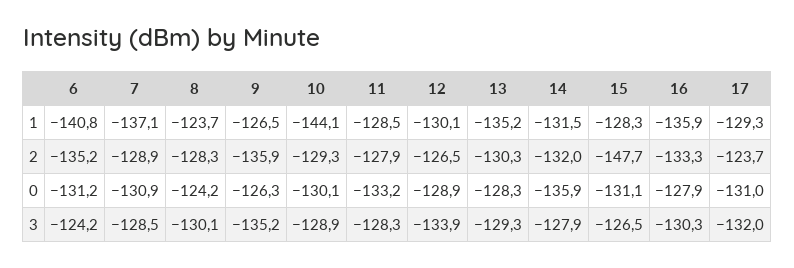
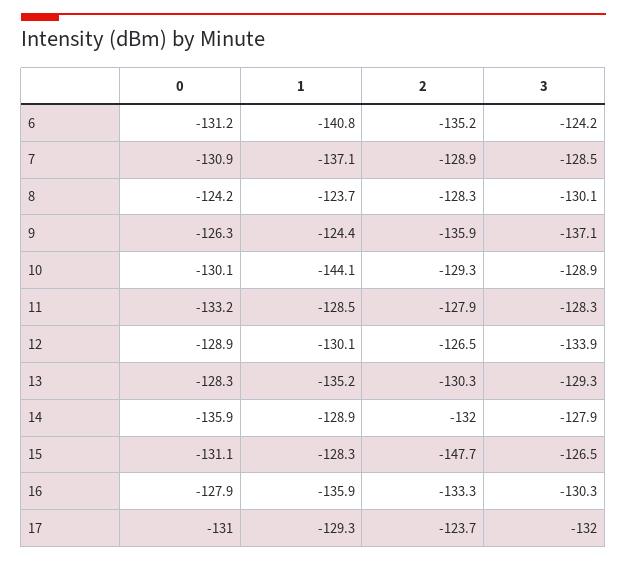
9, 1: -126.5 -> -124.4
14, 1: -131.5 -> -128.9
9, 3: -135.2 -> -137.1

